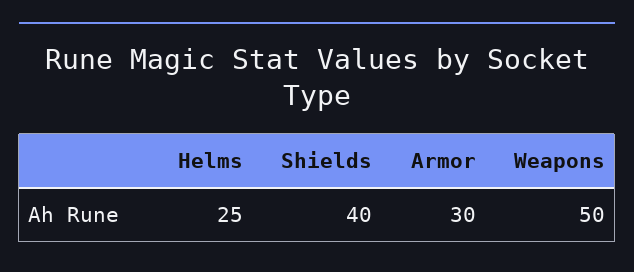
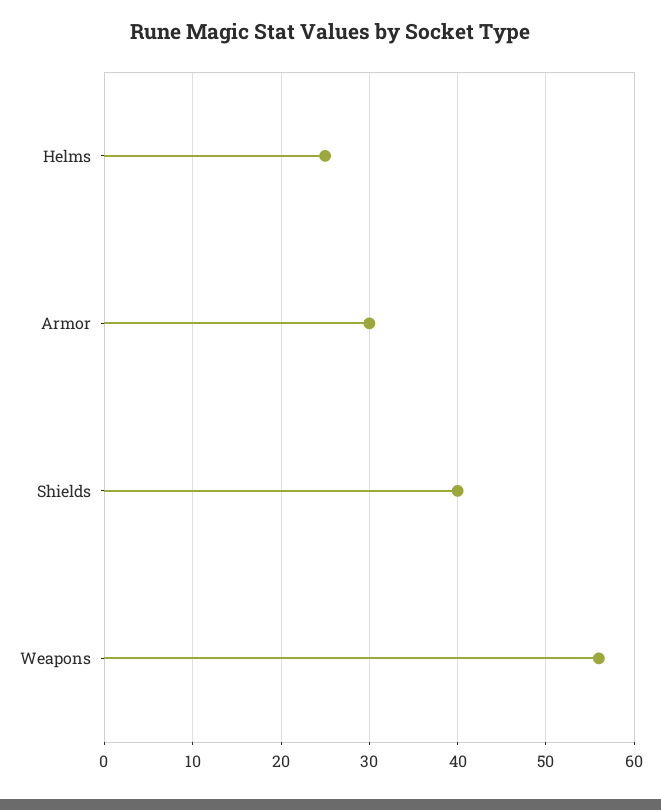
Weapons: 50 -> 56

